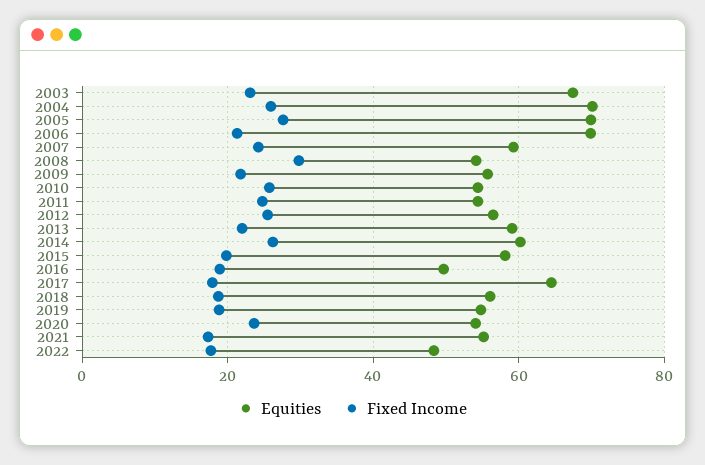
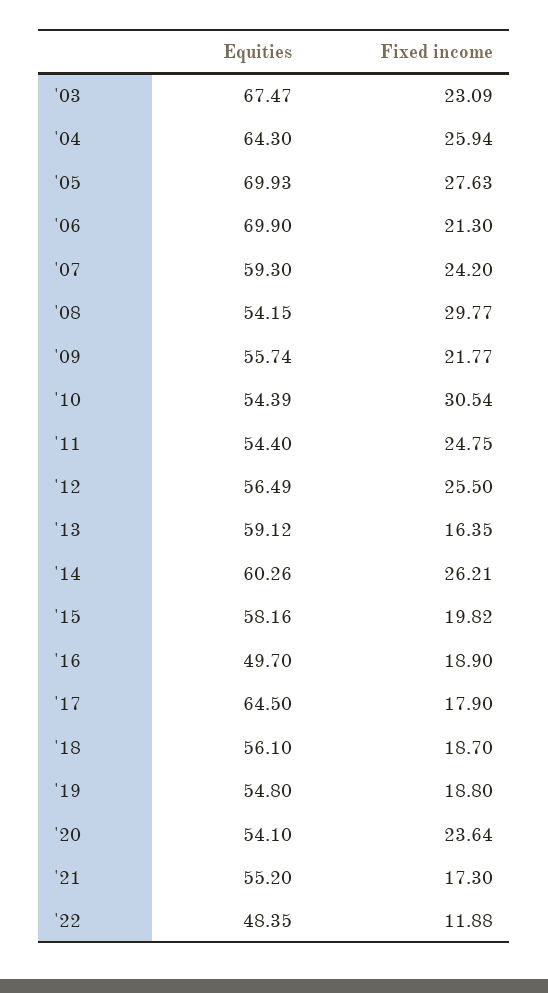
Equities, 2004: 70 -> 64.3
Fixed Income, 2010: 26 -> 30.54
Fixed Income, 2013: 22 -> 16.35
Fixed Income, 2022: 18 -> 11.88

